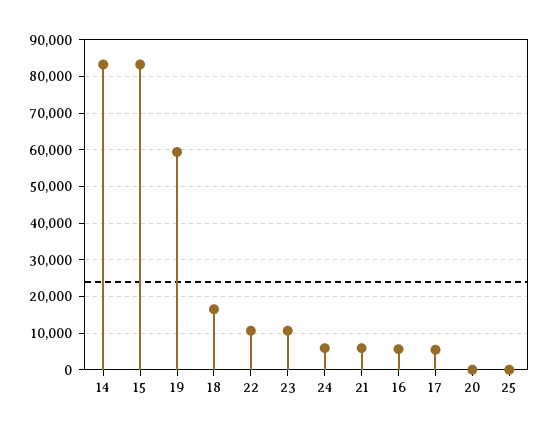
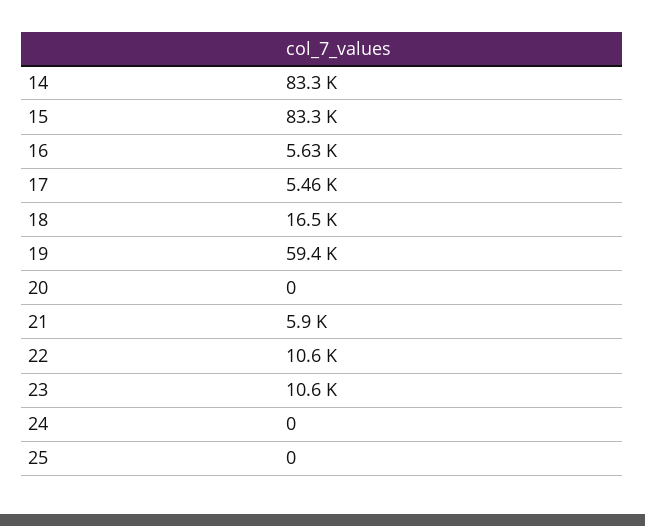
24: 6000 -> 0

